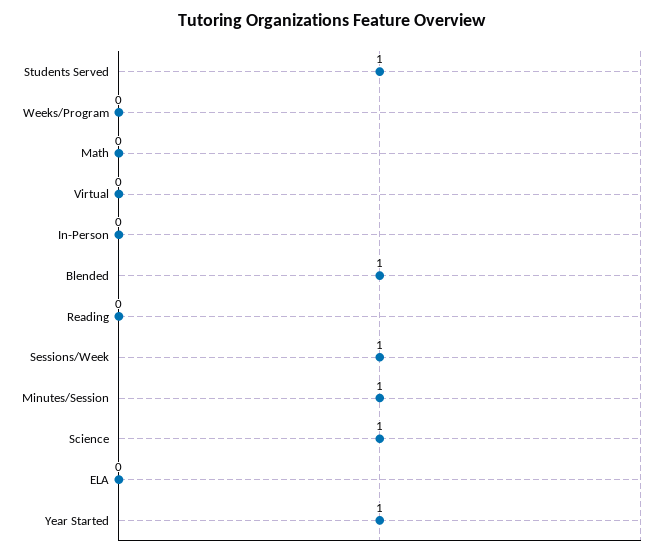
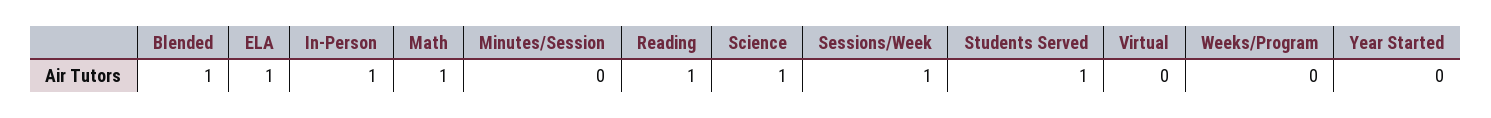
Math: 0 -> 1
In-Person: 0 -> 1
Reading: 0 -> 1
Minutes/Session: 1 -> 0
ELA: 0 -> 1
Year Started: 1 -> 0

